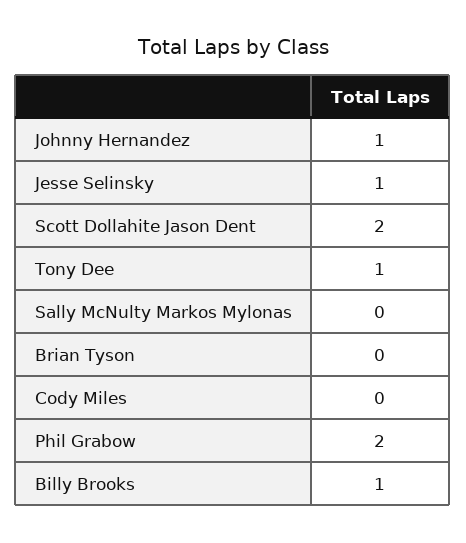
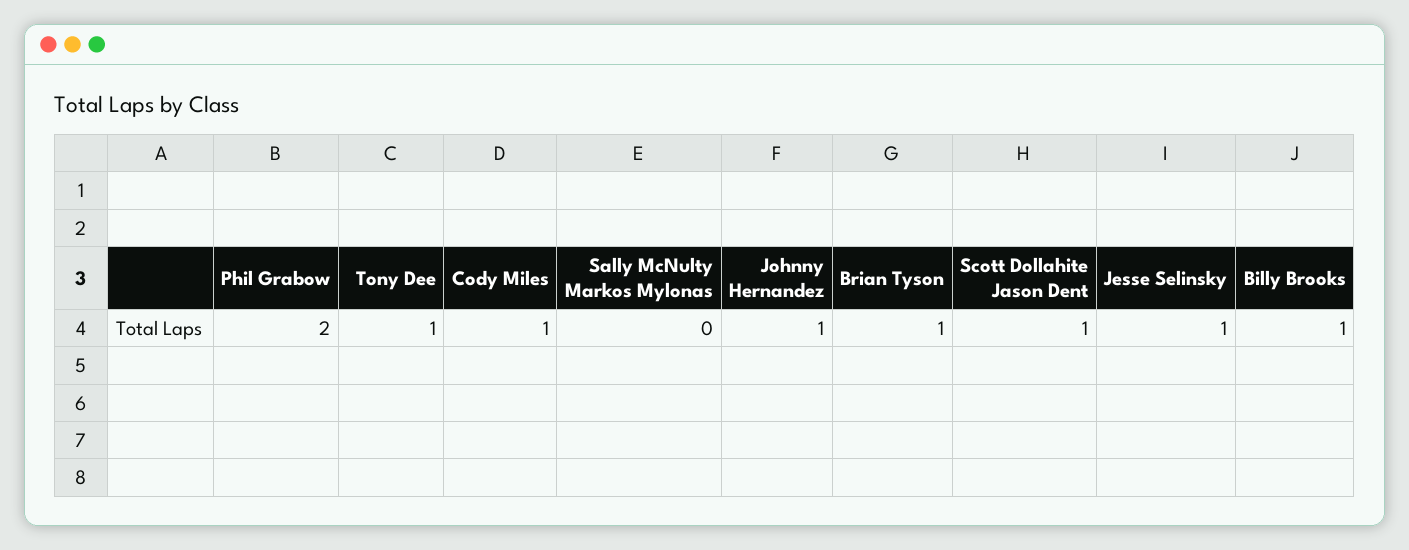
Scott Dollahite Jason Dent: 2 -> 1
Brian Tyson: 0 -> 1
Cody Miles: 0 -> 1

